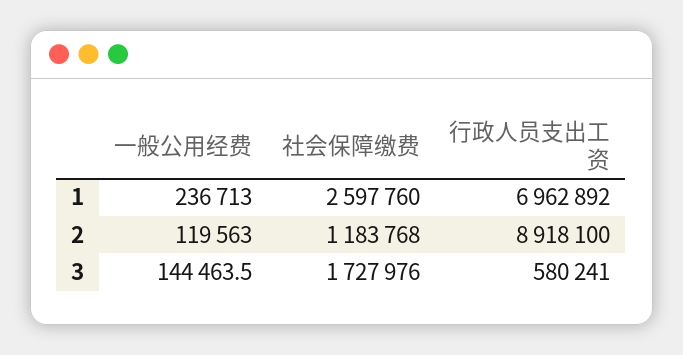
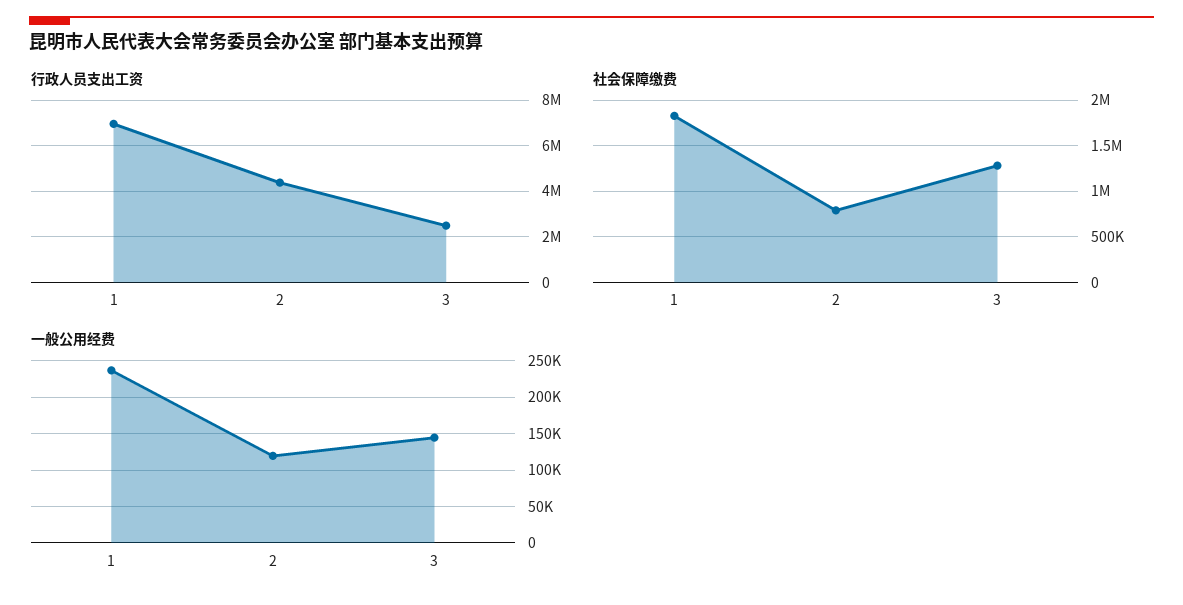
社会保障缴费, 1: 2597760 -> 1800000
社会保障缴费, 2: 1183768 -> 800000
行政人员支出工资, 2: 8918100 -> 4500000
社会保障缴费, 3: 1727976 -> 1300000
行政人员支出工资, 3: 580241 -> 2500000

